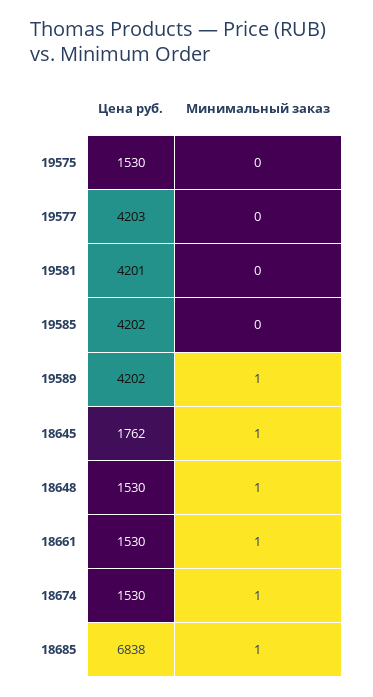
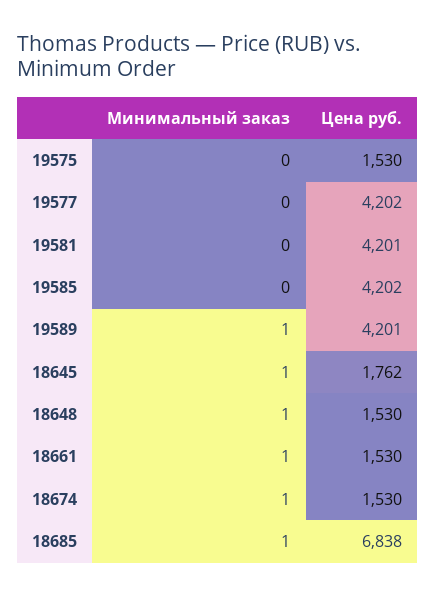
Цена руб., 19577: 4203 -> 4202
Цена руб., 19589: 4202 -> 4201

